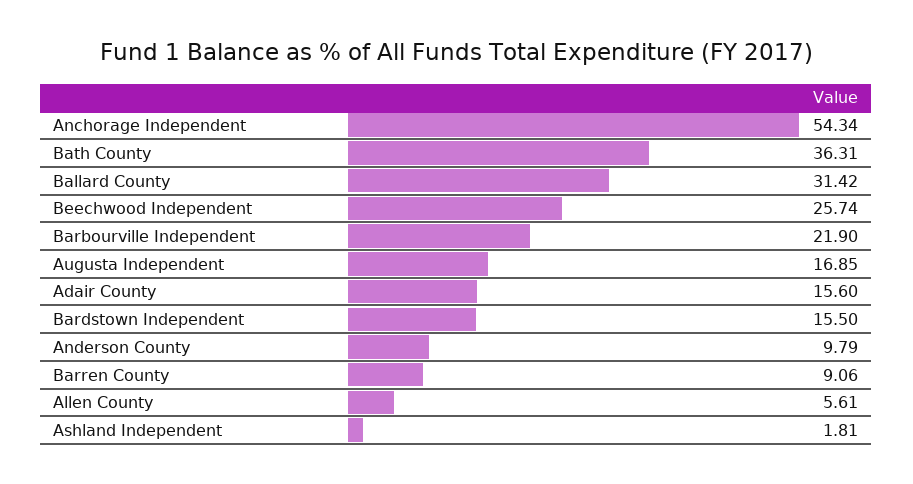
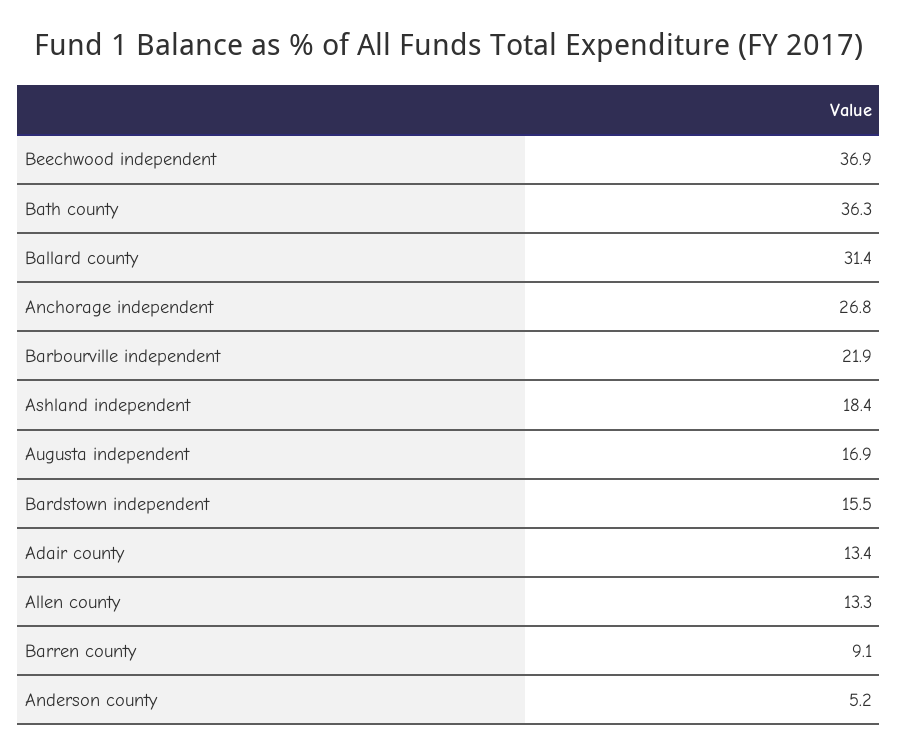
Anchorage Independent: 54.34 -> 26.8
Beechwood Independent: 25.74 -> 36.9
Adair County: 15.6 -> 13.4
Anderson County: 9.79 -> 5.2
Allen County: 5.61 -> 13.3
Ashland Independent: 1.81 -> 18.4

